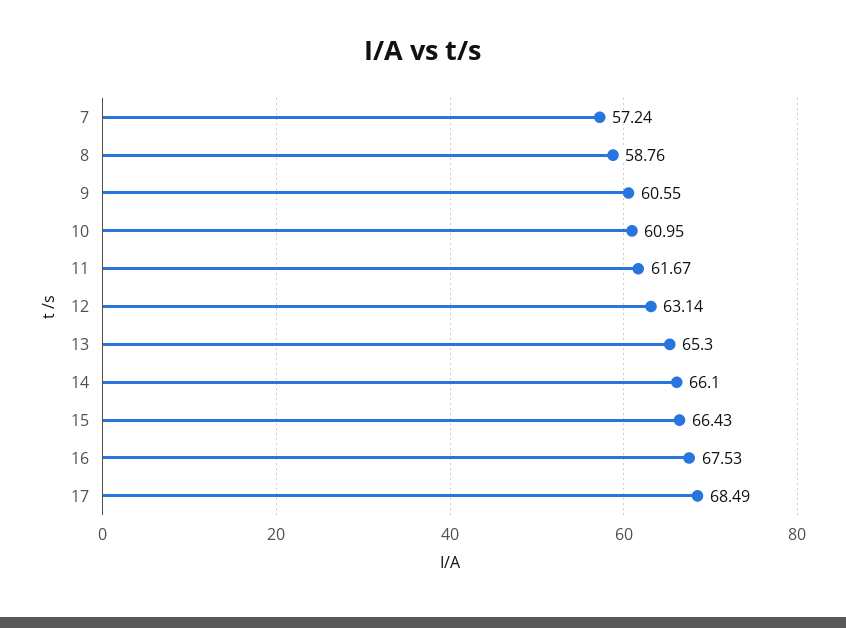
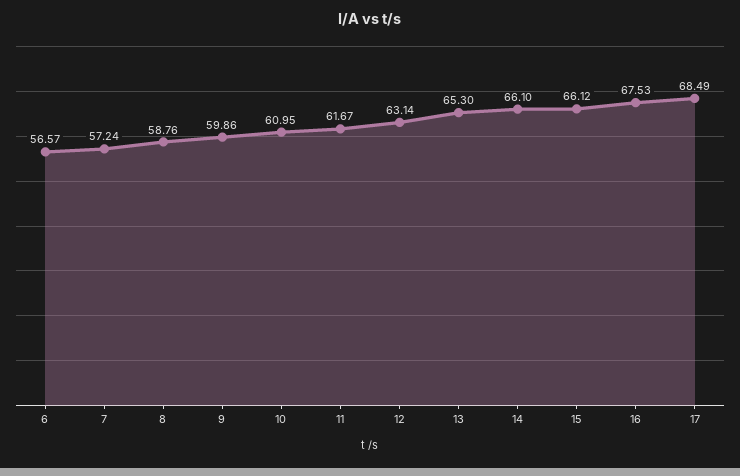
9: 60.55 -> 59.86
15: 66.43 -> 66.12
6: none -> 56.57

